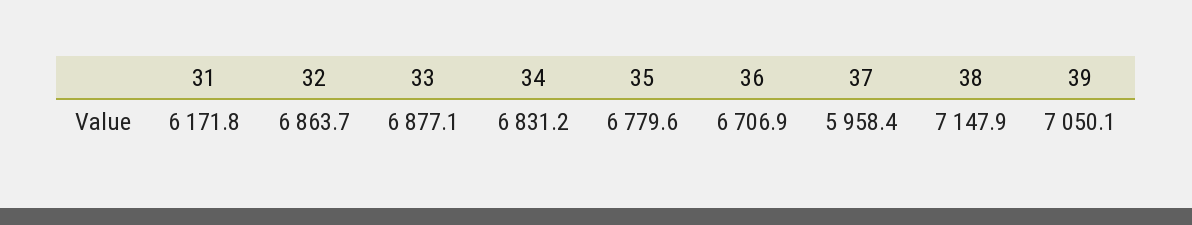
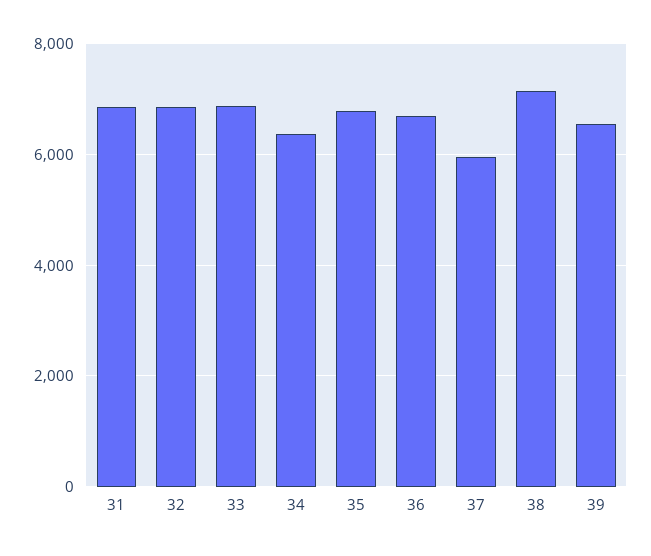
31: 6171.8 -> 6800
34: 6831.2 -> 6400
39: 7050.1 -> 6600

